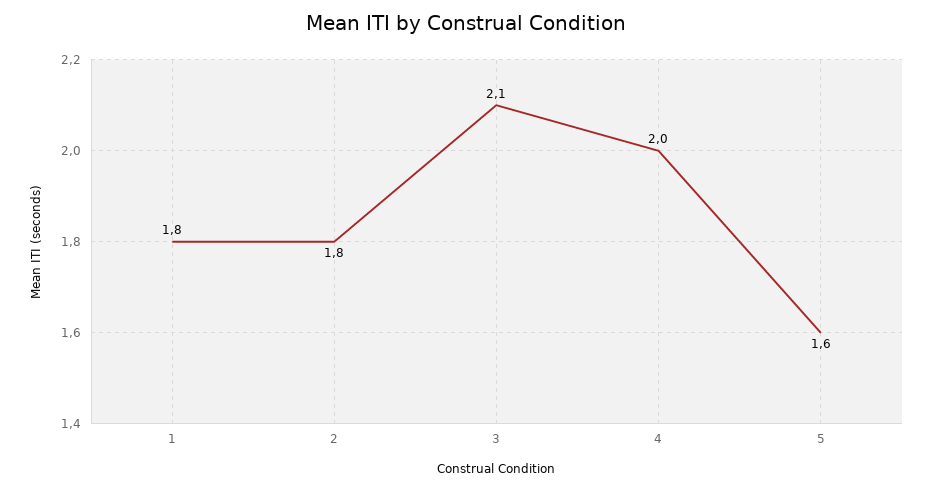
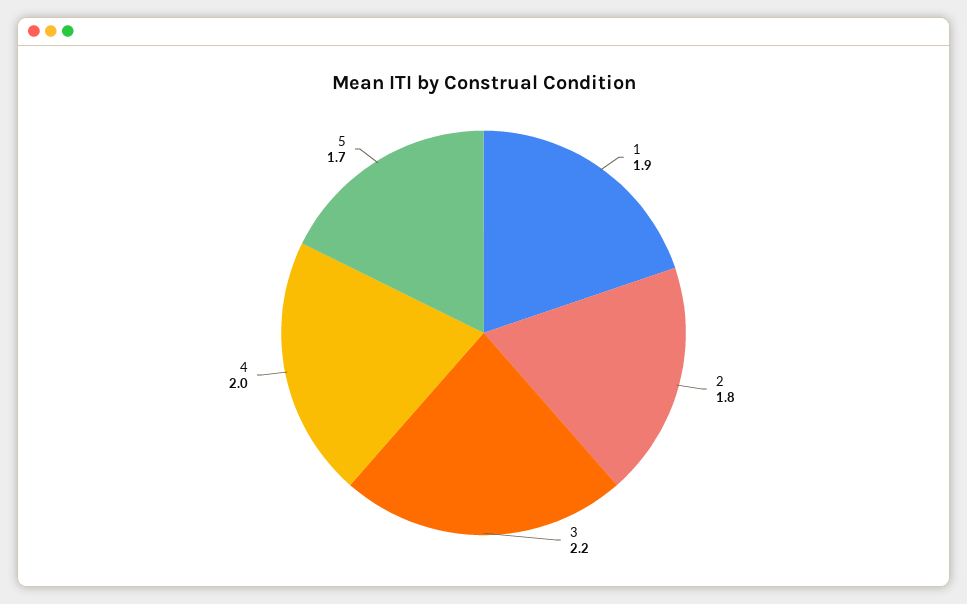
1: 1.8 -> 1.9
3: 2.1 -> 2.2
5: 1.6 -> 1.7

